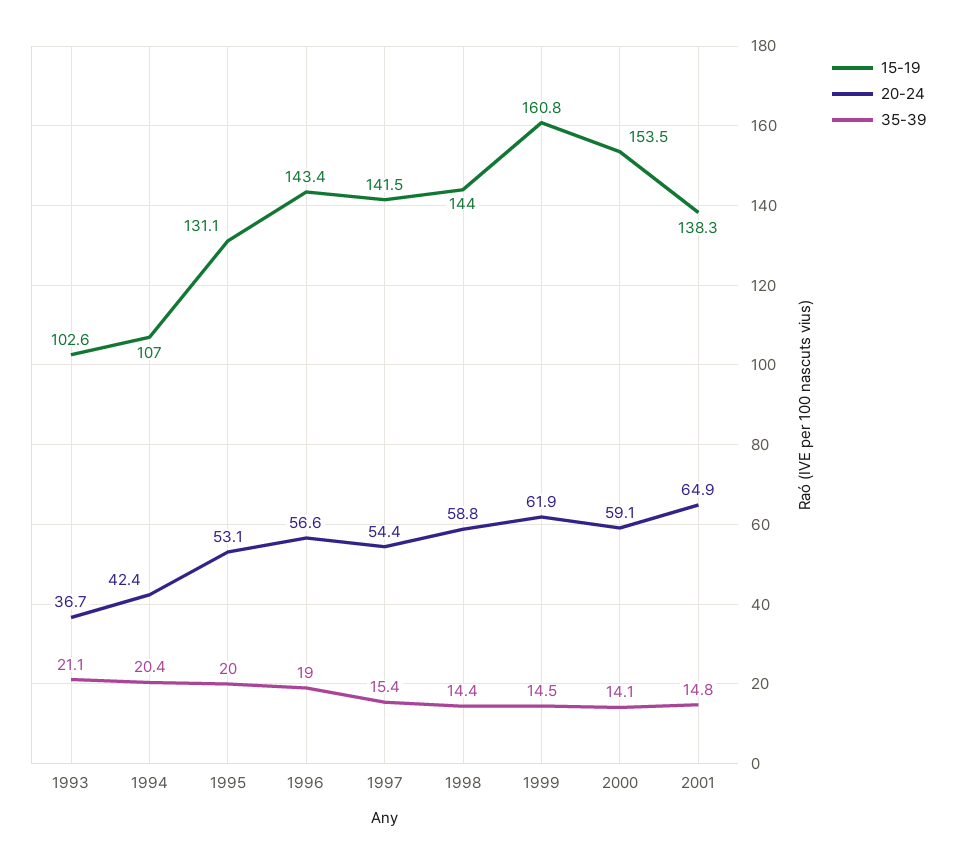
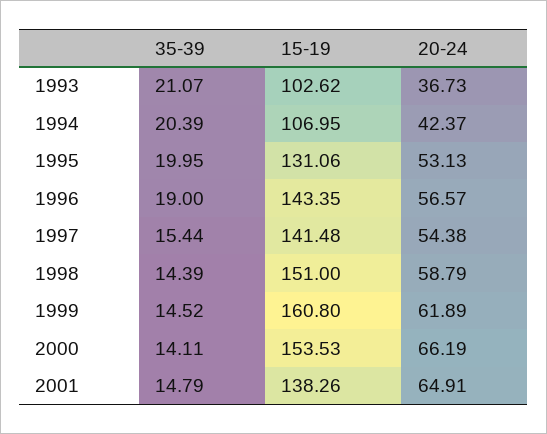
15-19, 1998: 144 -> 151
20-24, 2000: 59.1 -> 66.19

